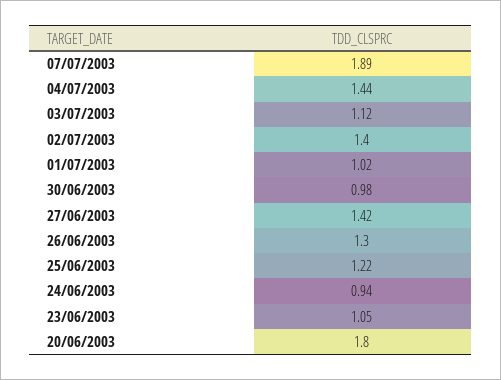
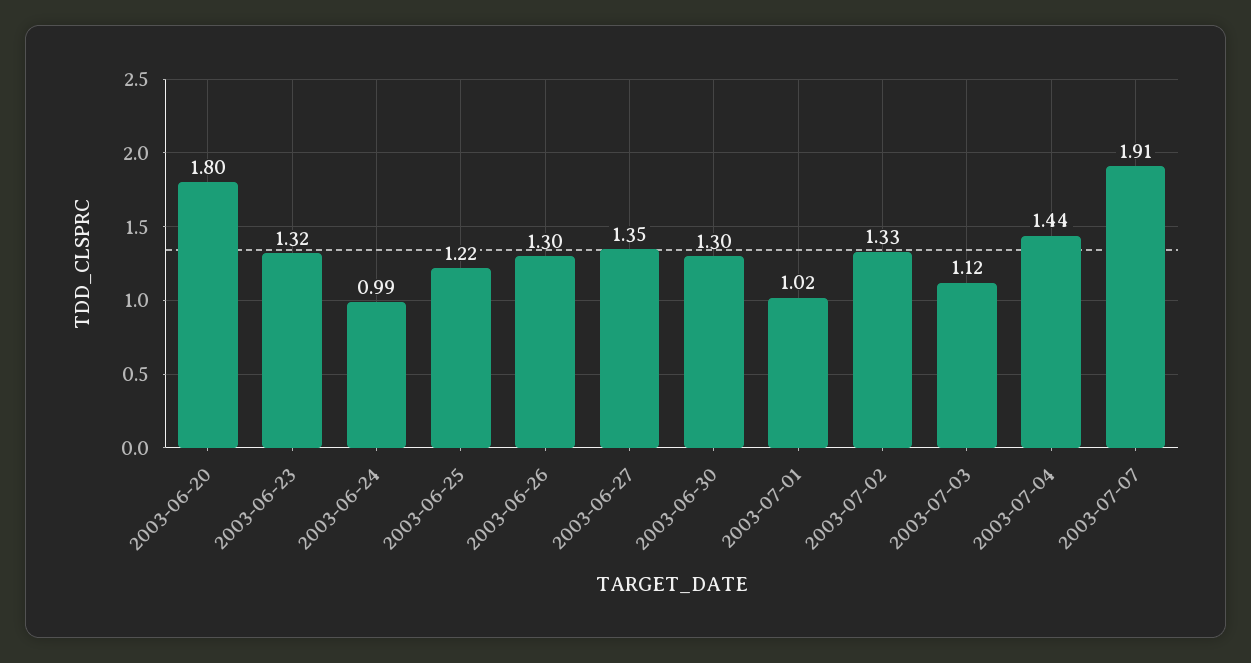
07/07/2003: 1.89 -> 1.91
02/07/2003: 1.4 -> 1.33
30/06/2003: 0.98 -> 1.3
27/06/2003: 1.42 -> 1.35
24/06/2003: 0.94 -> 0.99
23/06/2003: 1.05 -> 1.32

